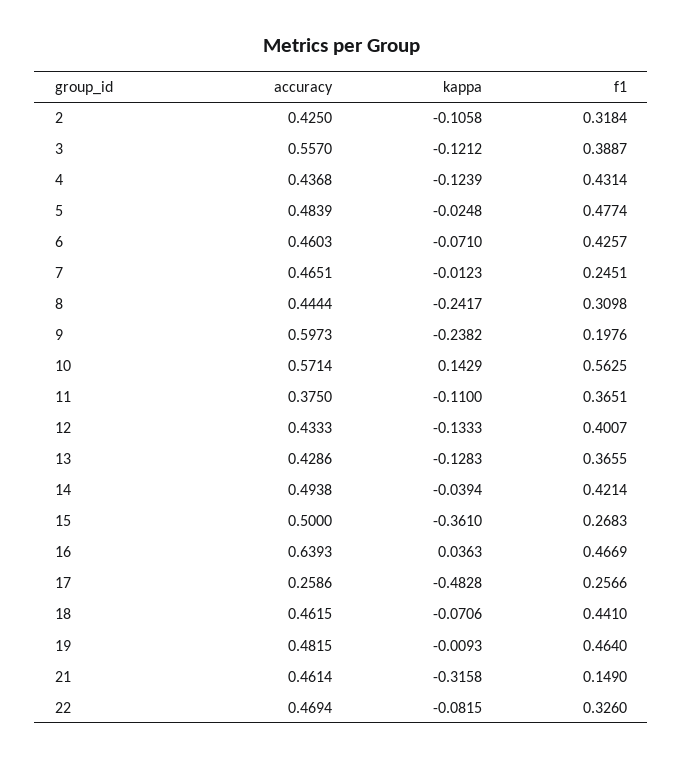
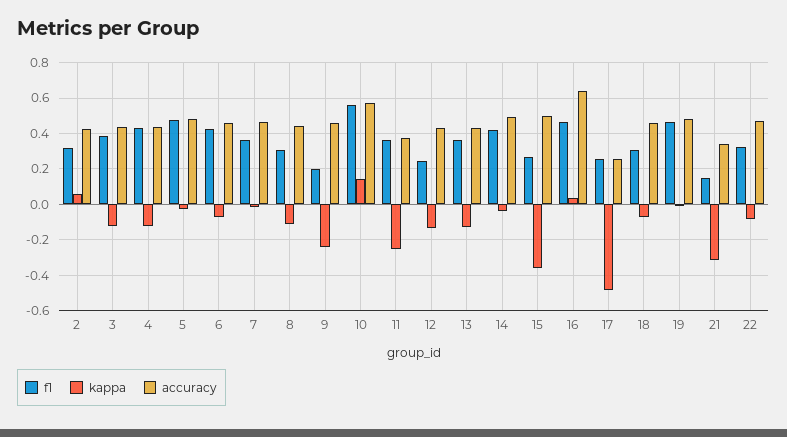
kappa, 2: -0.1058 -> 0.05
accuracy, 3: 0.557 -> 0.45
f1, 7: 0.2451 -> 0.35
kappa, 8: -0.2417 -> -0.1
accuracy, 9: 0.5973 -> 0.45
kappa, 11: -0.11 -> -0.25
f1, 12: 0.4007 -> 0.25
f1, 18: 0.441 -> 0.3
accuracy, 21: 0.4614 -> 0.35

